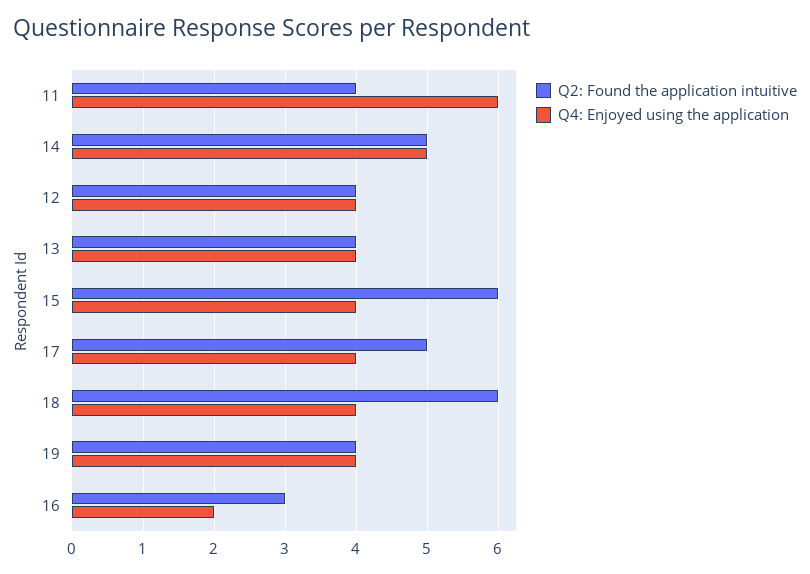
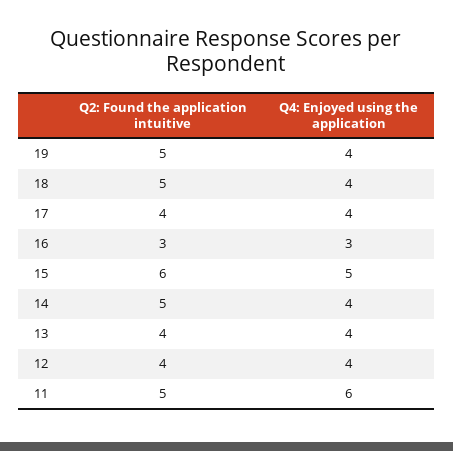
Q2: Found the application intuitive, 11: 4 -> 5
Q4: Enjoyed using the application, 14: 5 -> 4
Q4: Enjoyed using the application, 15: 4 -> 5
Q2: Found the application intuitive, 17: 5 -> 4
Q2: Found the application intuitive, 18: 6 -> 5
Q2: Found the application intuitive, 19: 4 -> 5
Q4: Enjoyed using the application, 16: 2 -> 3

